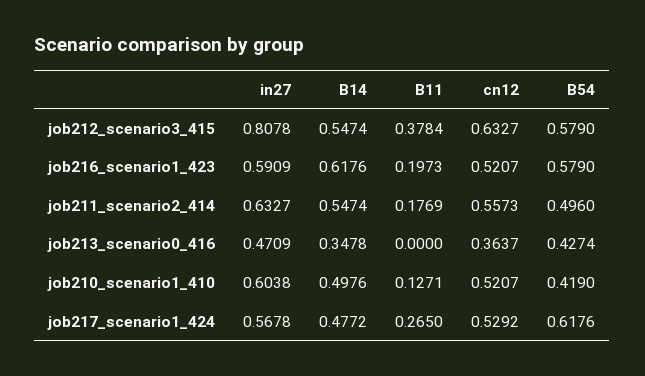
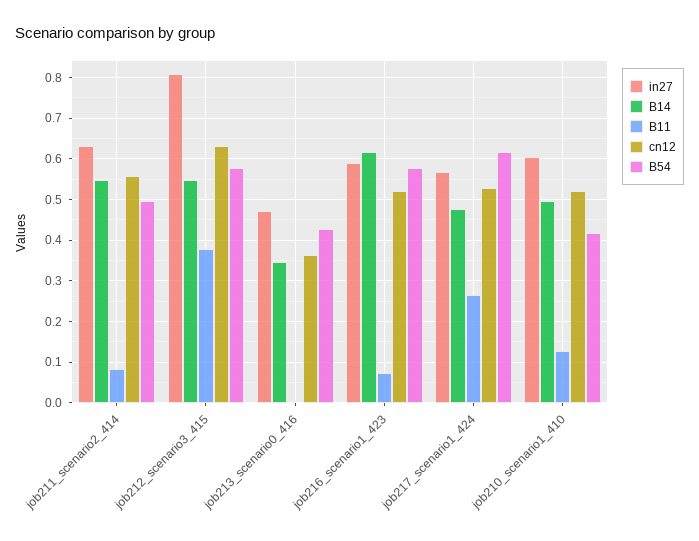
B11, job216_scenario1_423: 0.1973 -> 0.08
B11, job211_scenario2_414: 0.1769 -> 0.08

